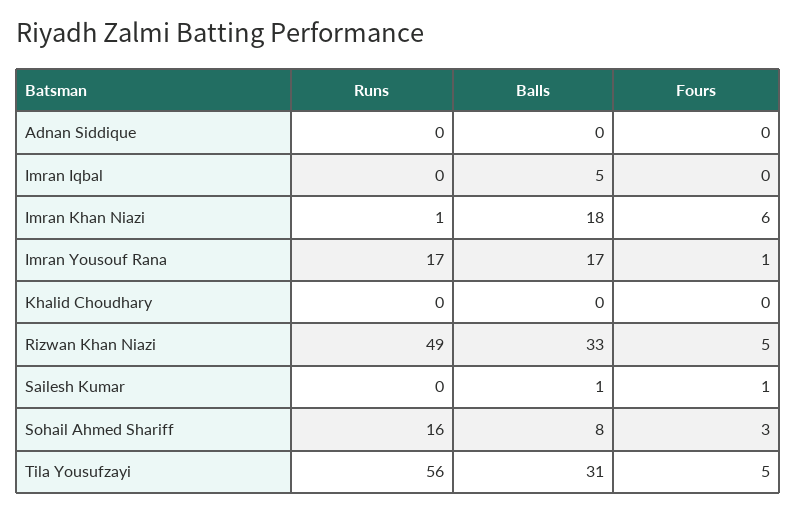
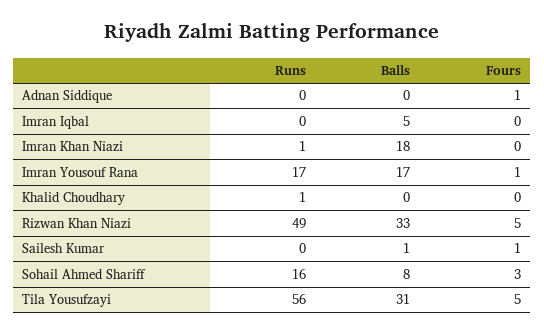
Fours, Adnan Siddique: 0 -> 1
Fours, Imran Khan Niazi: 6 -> 0
Runs, Khalid Choudhary: 0 -> 1

